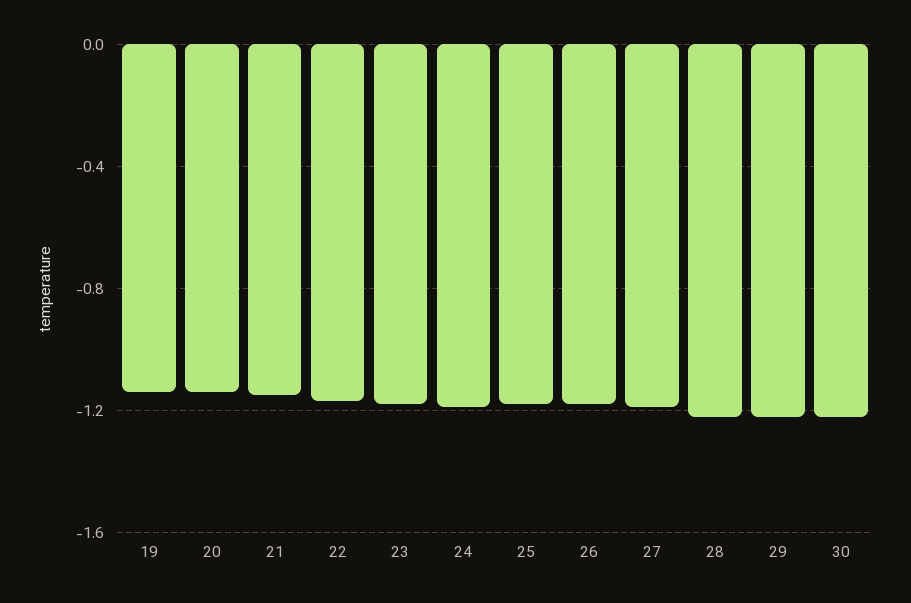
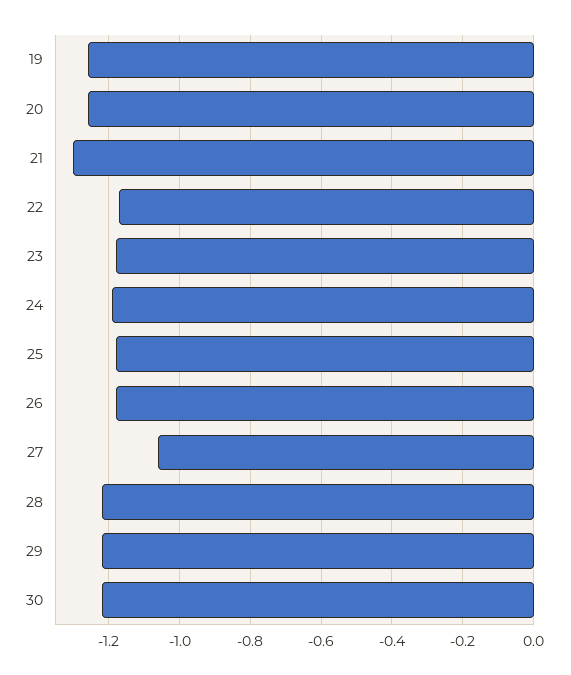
19: -1.15 -> -1.25
20: -1.15 -> -1.25
21: -1.15 -> -1.3
27: -1.2 -> -1.05

